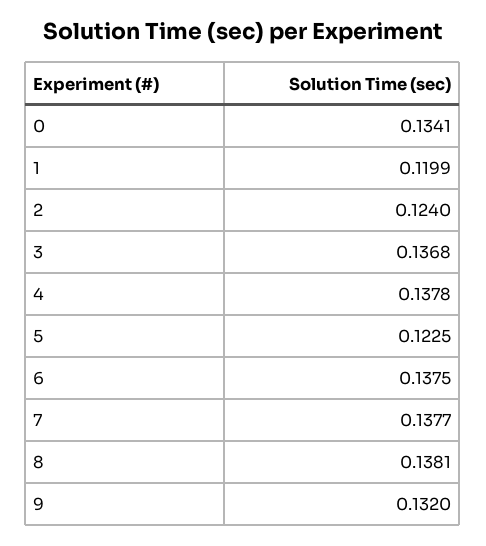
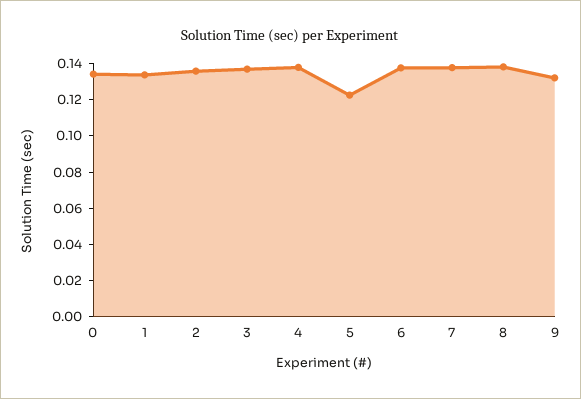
1: 0.1199 -> 0.135
2: 0.124 -> 0.135

